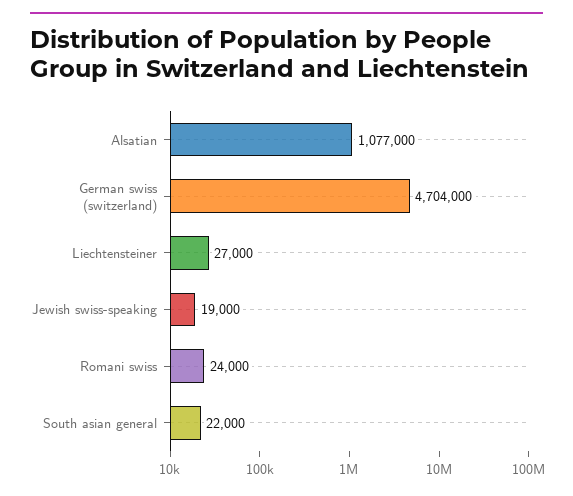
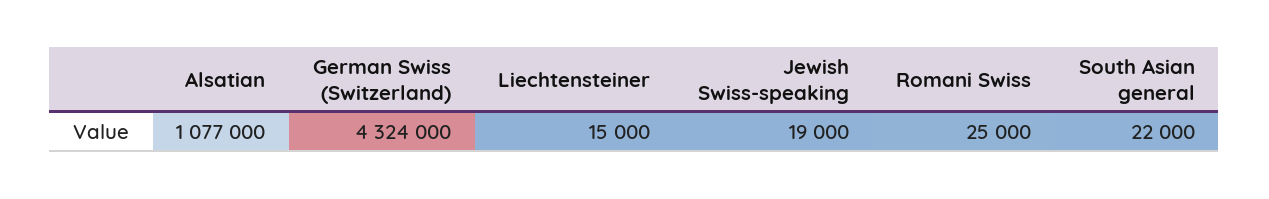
German swiss (switzerland): 4704000 -> 4324000
Liechtensteiner: 27000 -> 15000
Romani swiss: 24000 -> 25000

